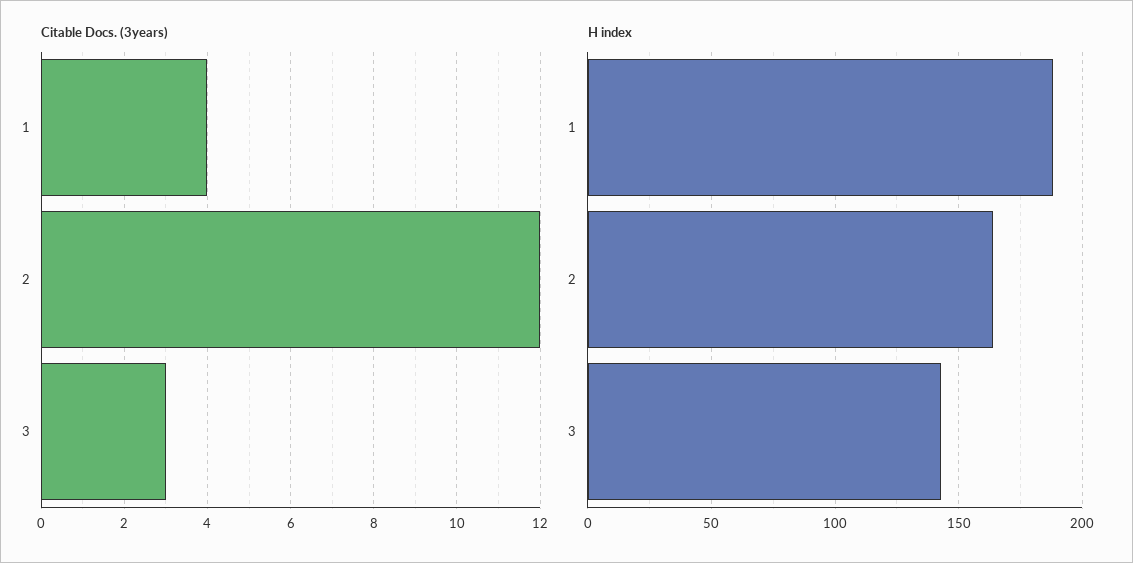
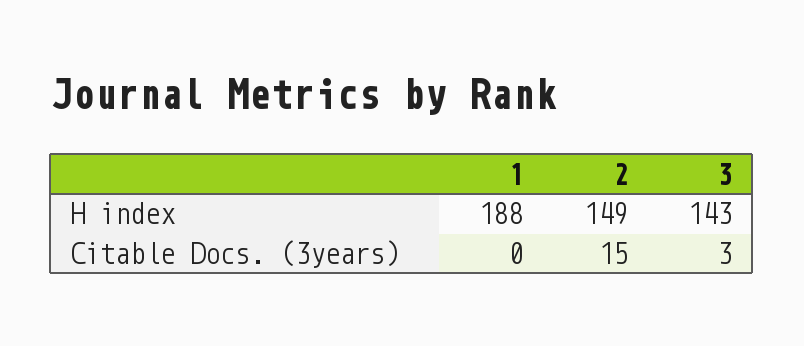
Citable Docs. (3years), 1: 4 -> 0
Citable Docs. (3years), 2: 12 -> 15
H index, 2: 165 -> 149

